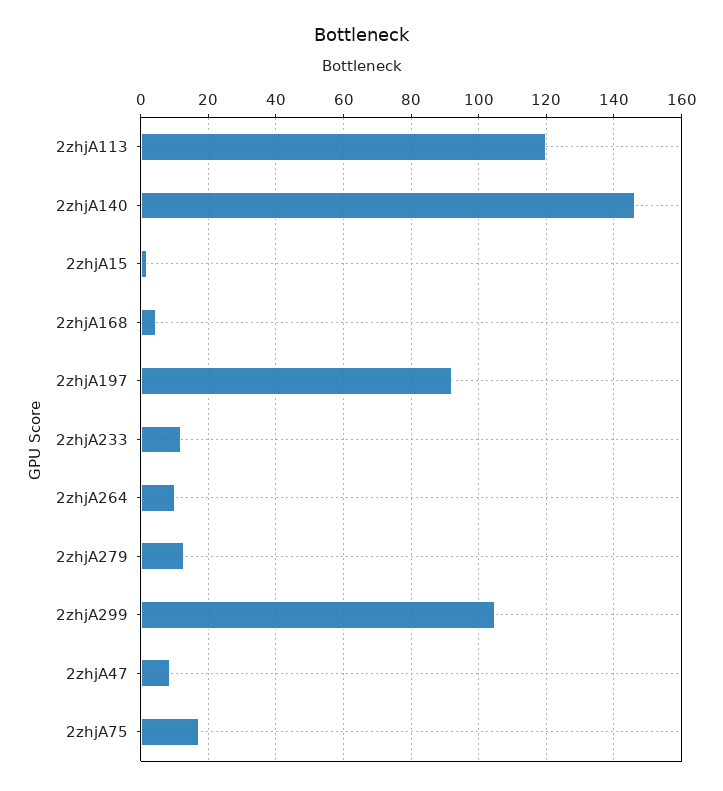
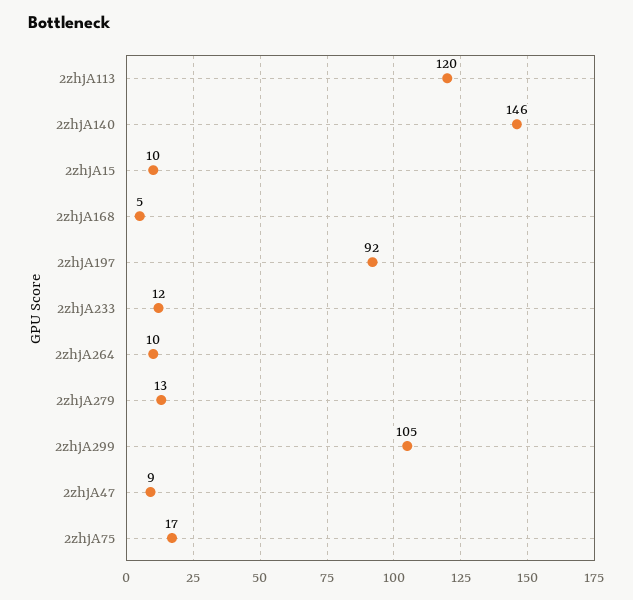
2zhjA15: 2 -> 10

